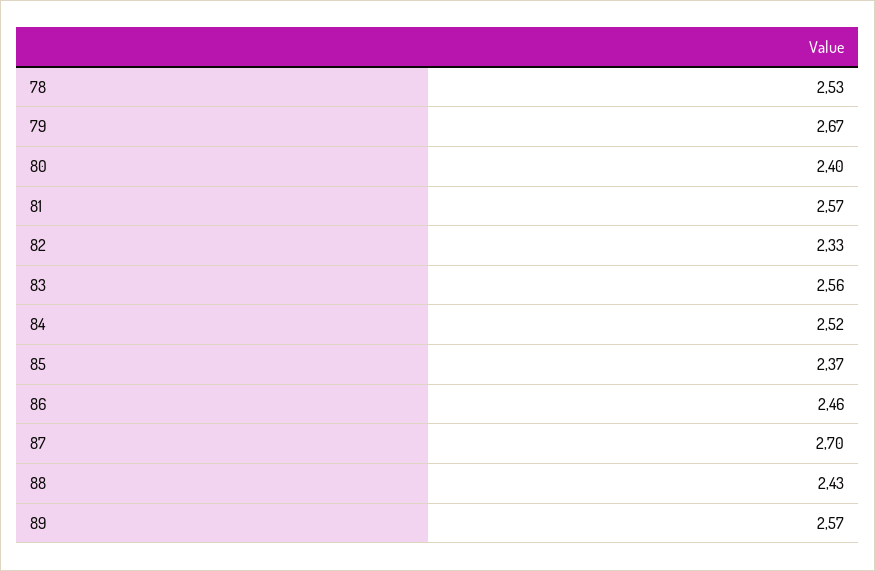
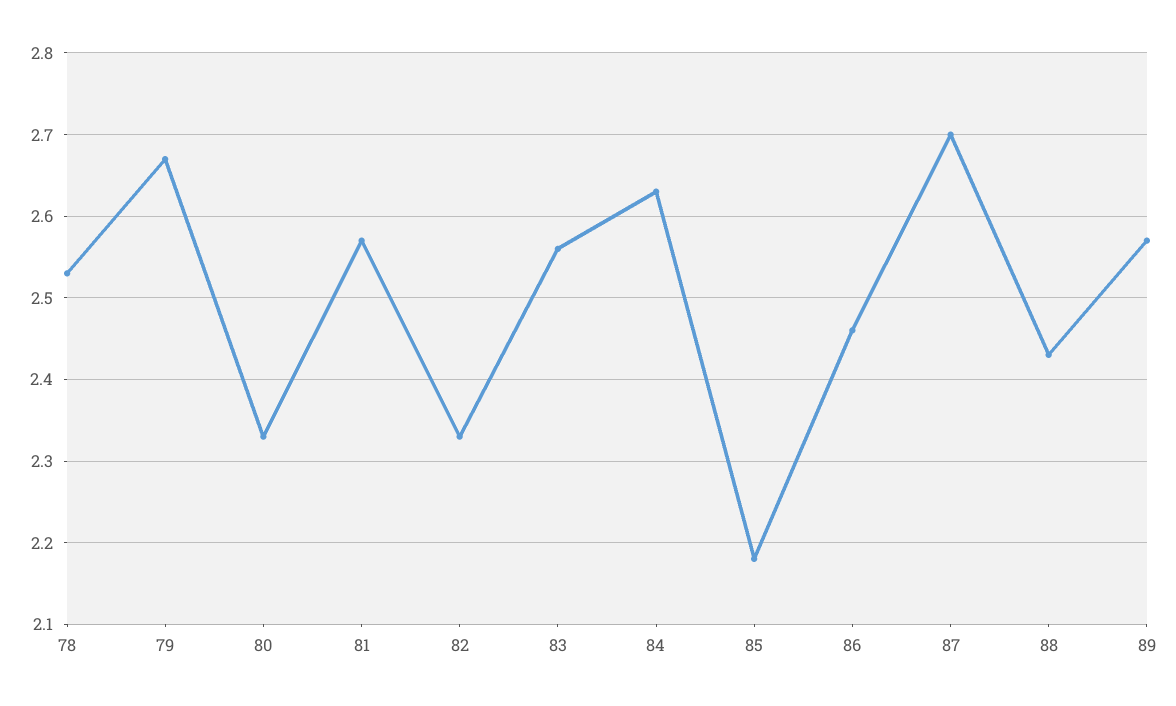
80: 2.4 -> 2.33
84: 2.52 -> 2.63
85: 2.37 -> 2.18

